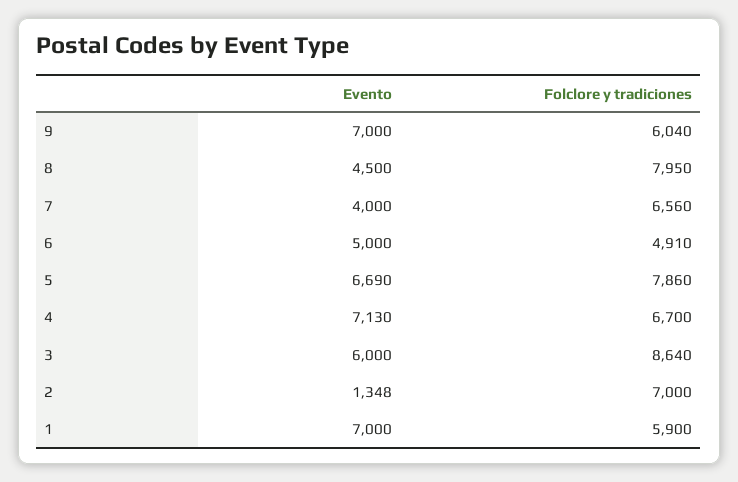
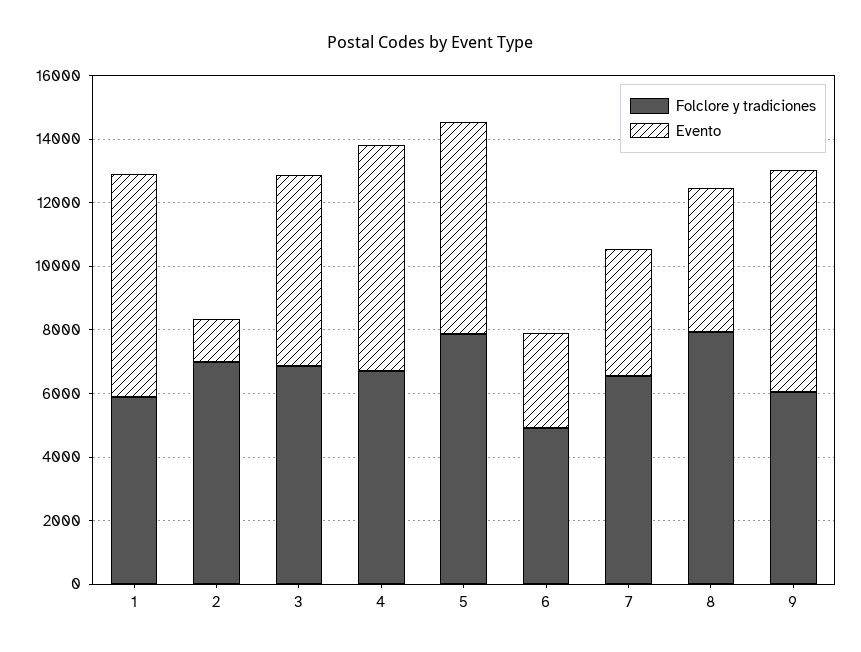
Evento, 6: 5000 -> 3000
Folclore y tradiciones, 3: 8640 -> 7000

